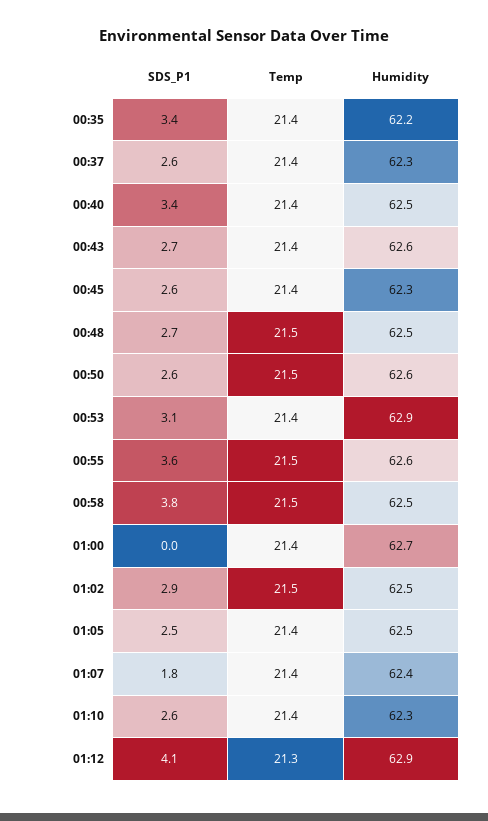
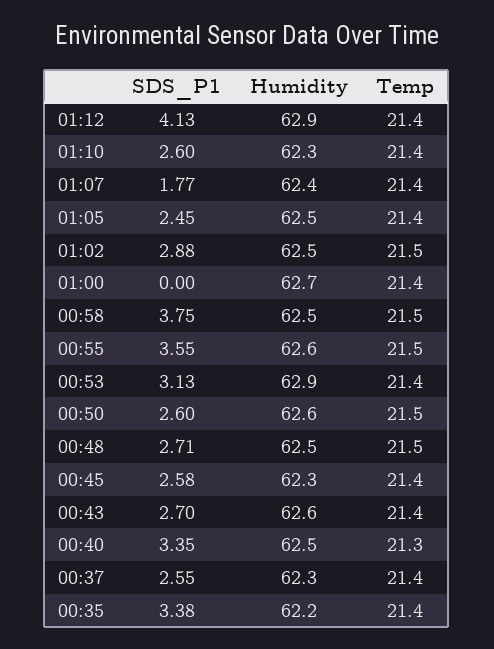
Temp, 00:40: 21.4 -> 21.3
Temp, 01:12: 21.3 -> 21.4

